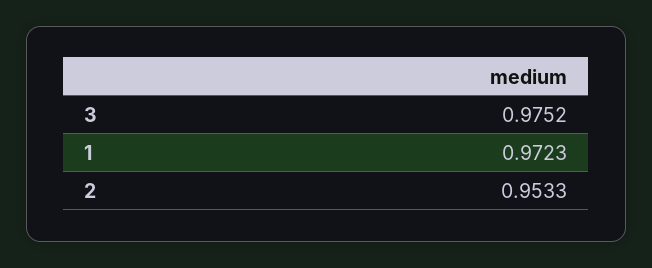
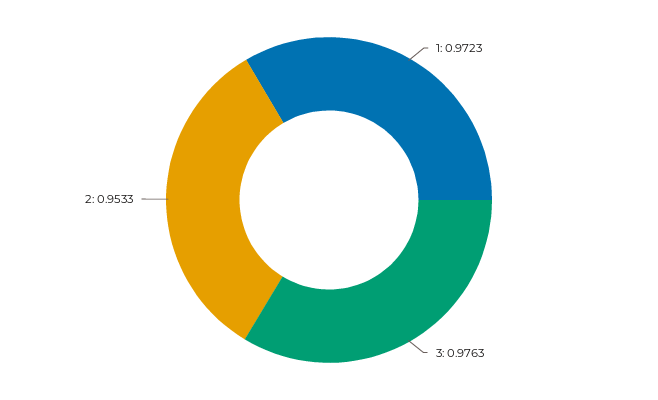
3: 0.9752 -> 0.9763

